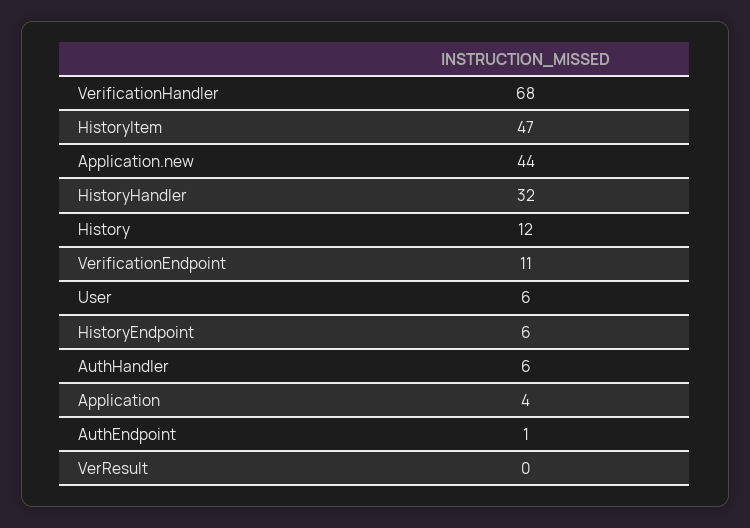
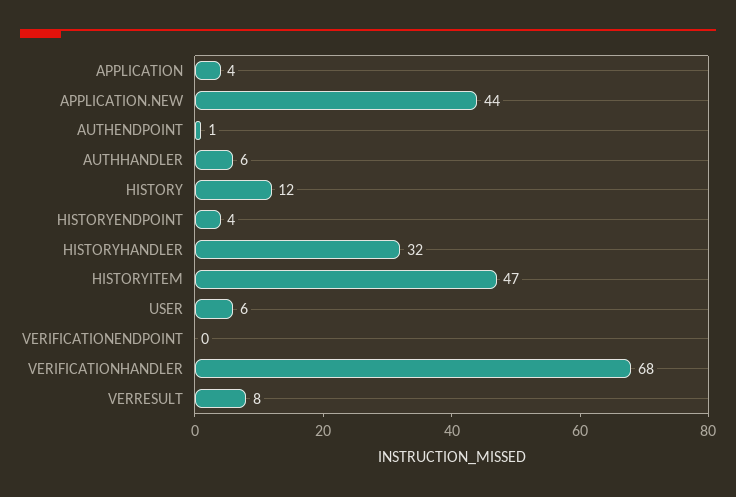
VerificationEndpoint: 11 -> 0
HistoryEndpoint: 6 -> 4
VerResult: 0 -> 8

